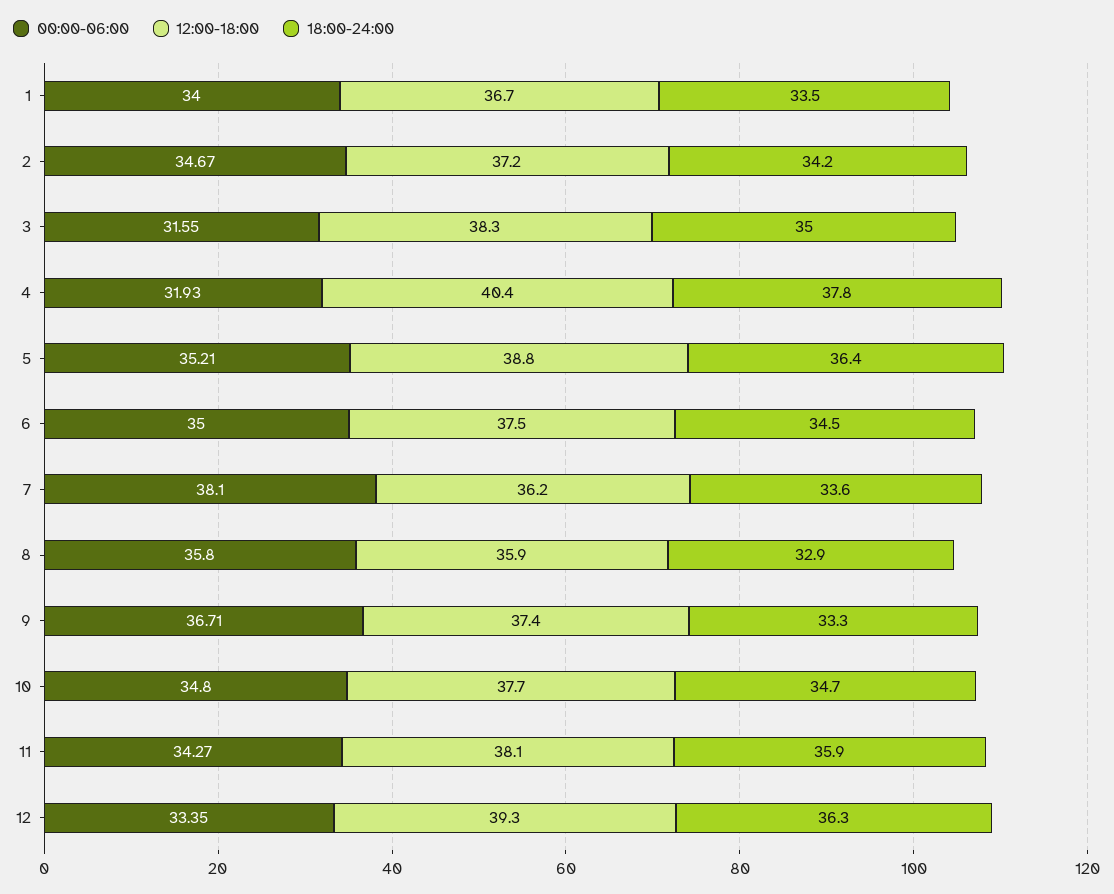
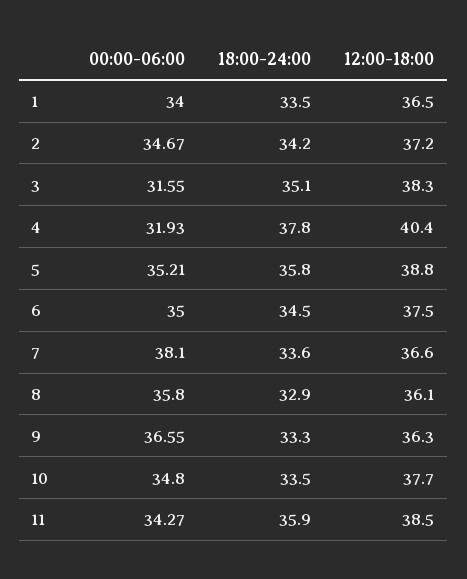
12:00-18:00, 1: 36.7 -> 36.5
18:00-24:00, 3: 35 -> 35.1
18:00-24:00, 5: 36.4 -> 35.8
12:00-18:00, 7: 36.2 -> 36.6
12:00-18:00, 8: 35.9 -> 36.1
00:00-06:00, 9: 36.71 -> 36.55
12:00-18:00, 9: 37.4 -> 36.3
18:00-24:00, 10: 34.7 -> 33.5
12:00-18:00, 11: 38.1 -> 38.5
00:00-06:00, 12: 33.35 -> none
12:00-18:00, 12: 39.3 -> none
18:00-24:00, 12: 36.3 -> none

